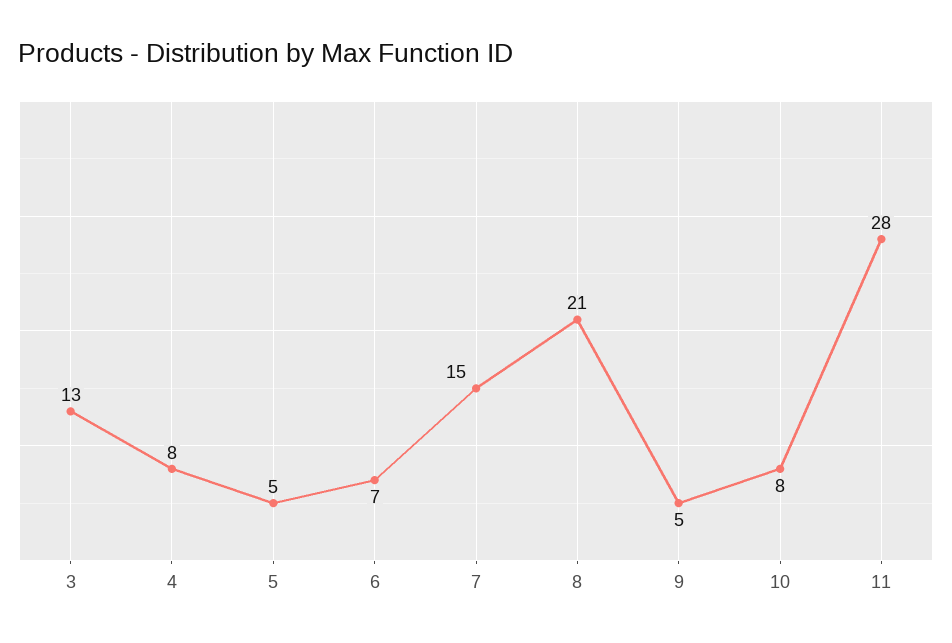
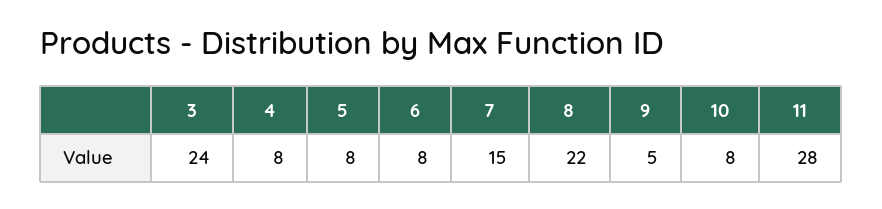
3: 13 -> 24
5: 5 -> 8
6: 7 -> 8
8: 21 -> 22

